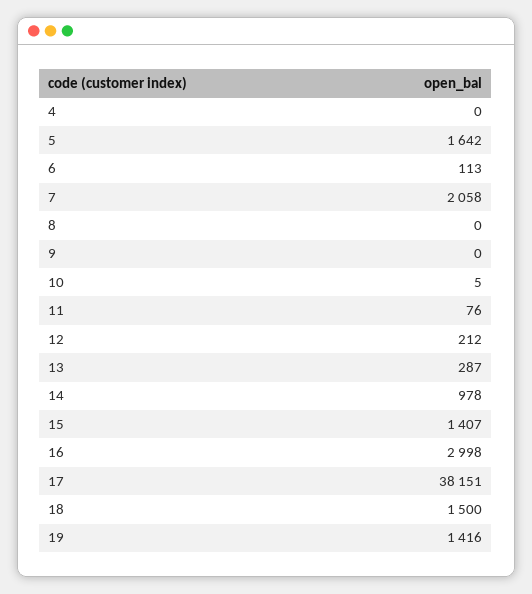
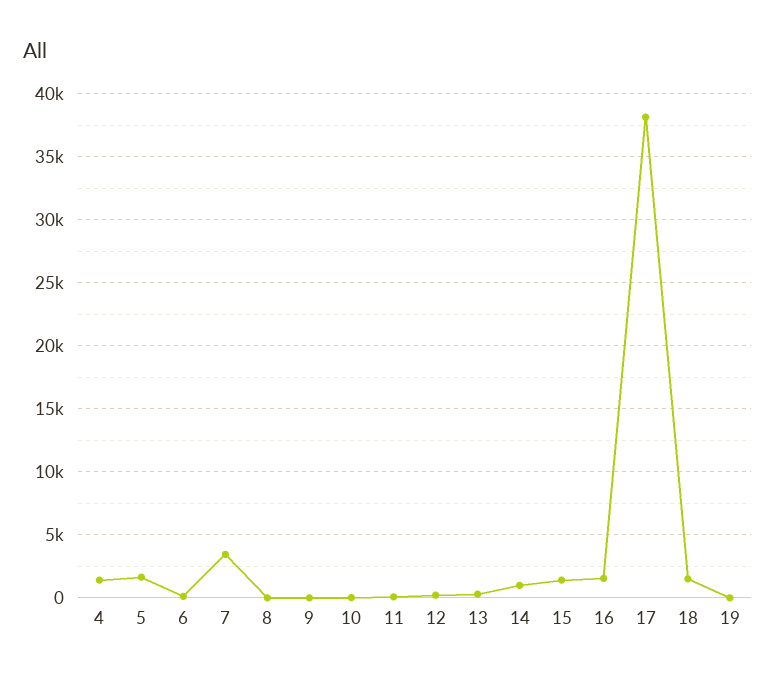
4: 0 -> 1500
7: 2058 -> 3500
16: 2998 -> 1500
19: 1416 -> 0

